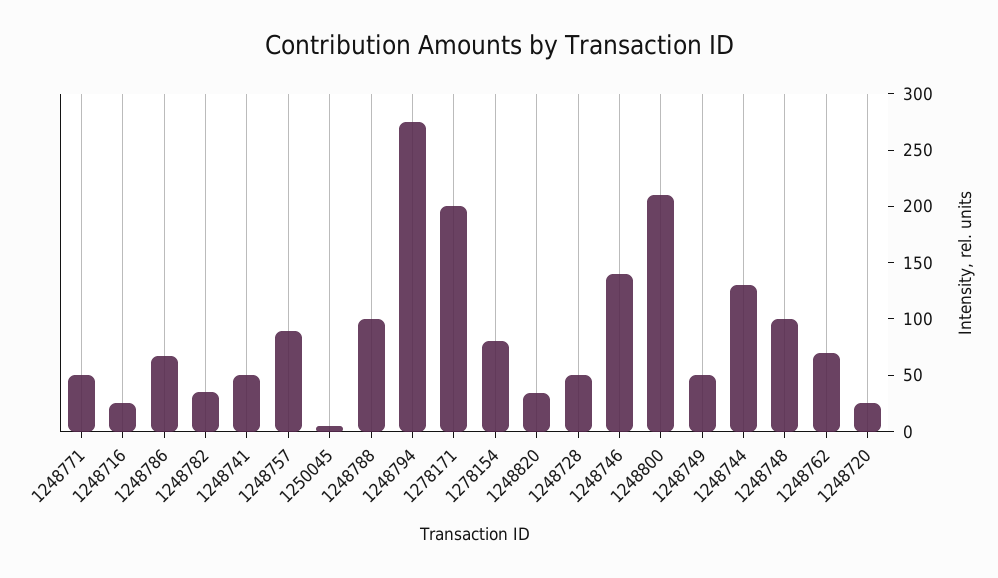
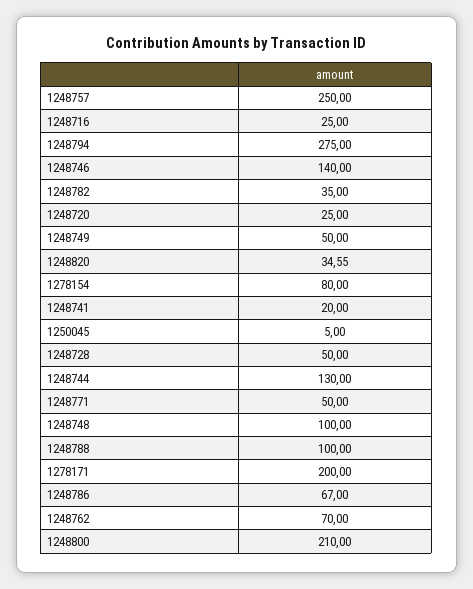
1248741: 50 -> 20
1248757: 90 -> 250

